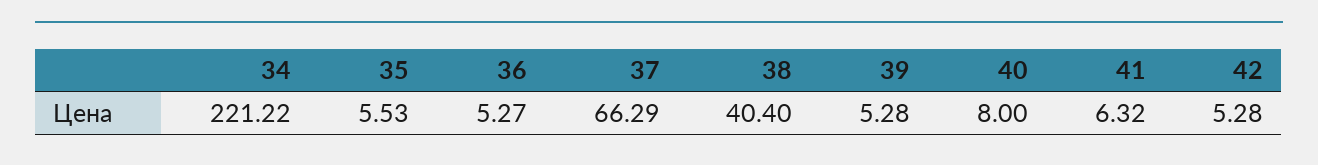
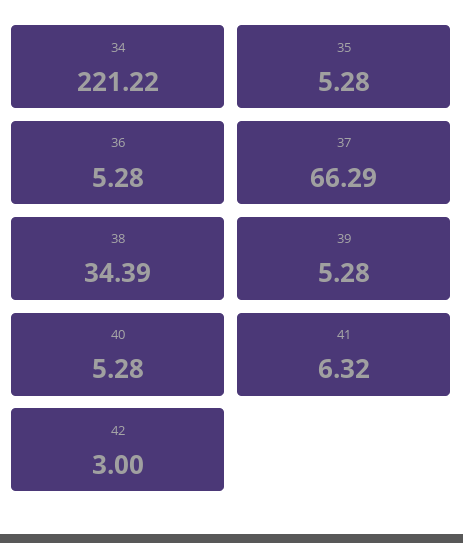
35: 5.53 -> 5.28
36: 5.27 -> 5.28
38: 40.4 -> 34.39
40: 8 -> 5.28
42: 5.28 -> 3

